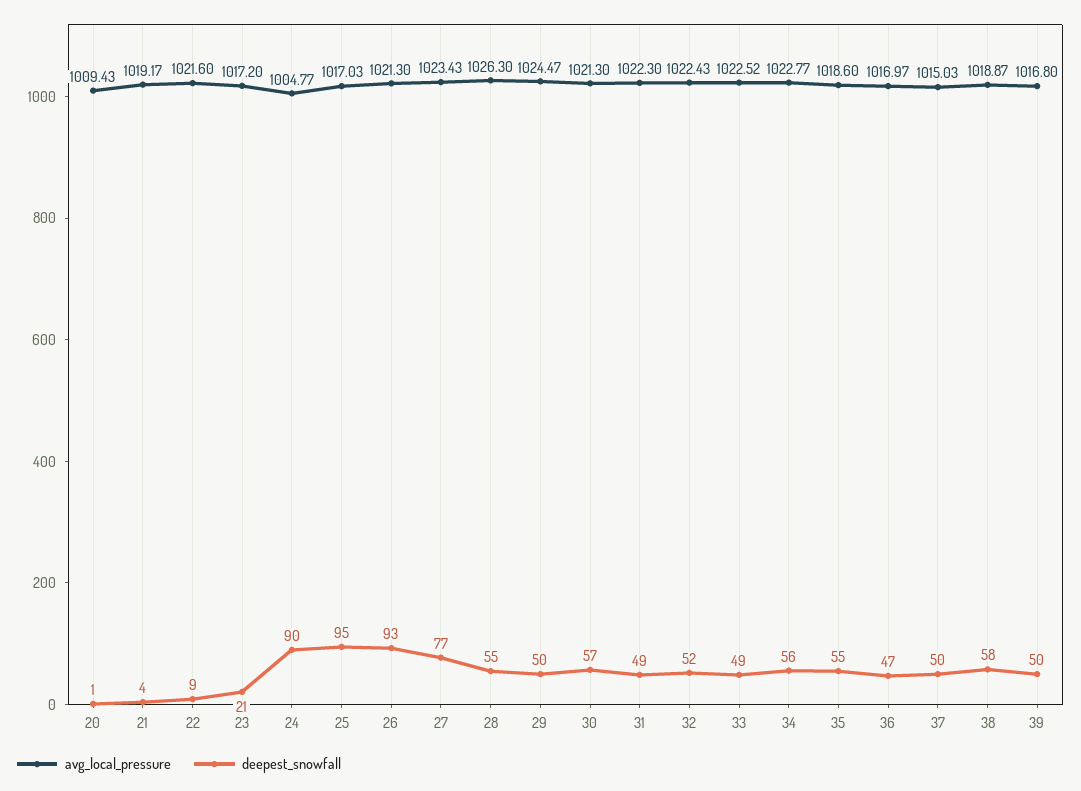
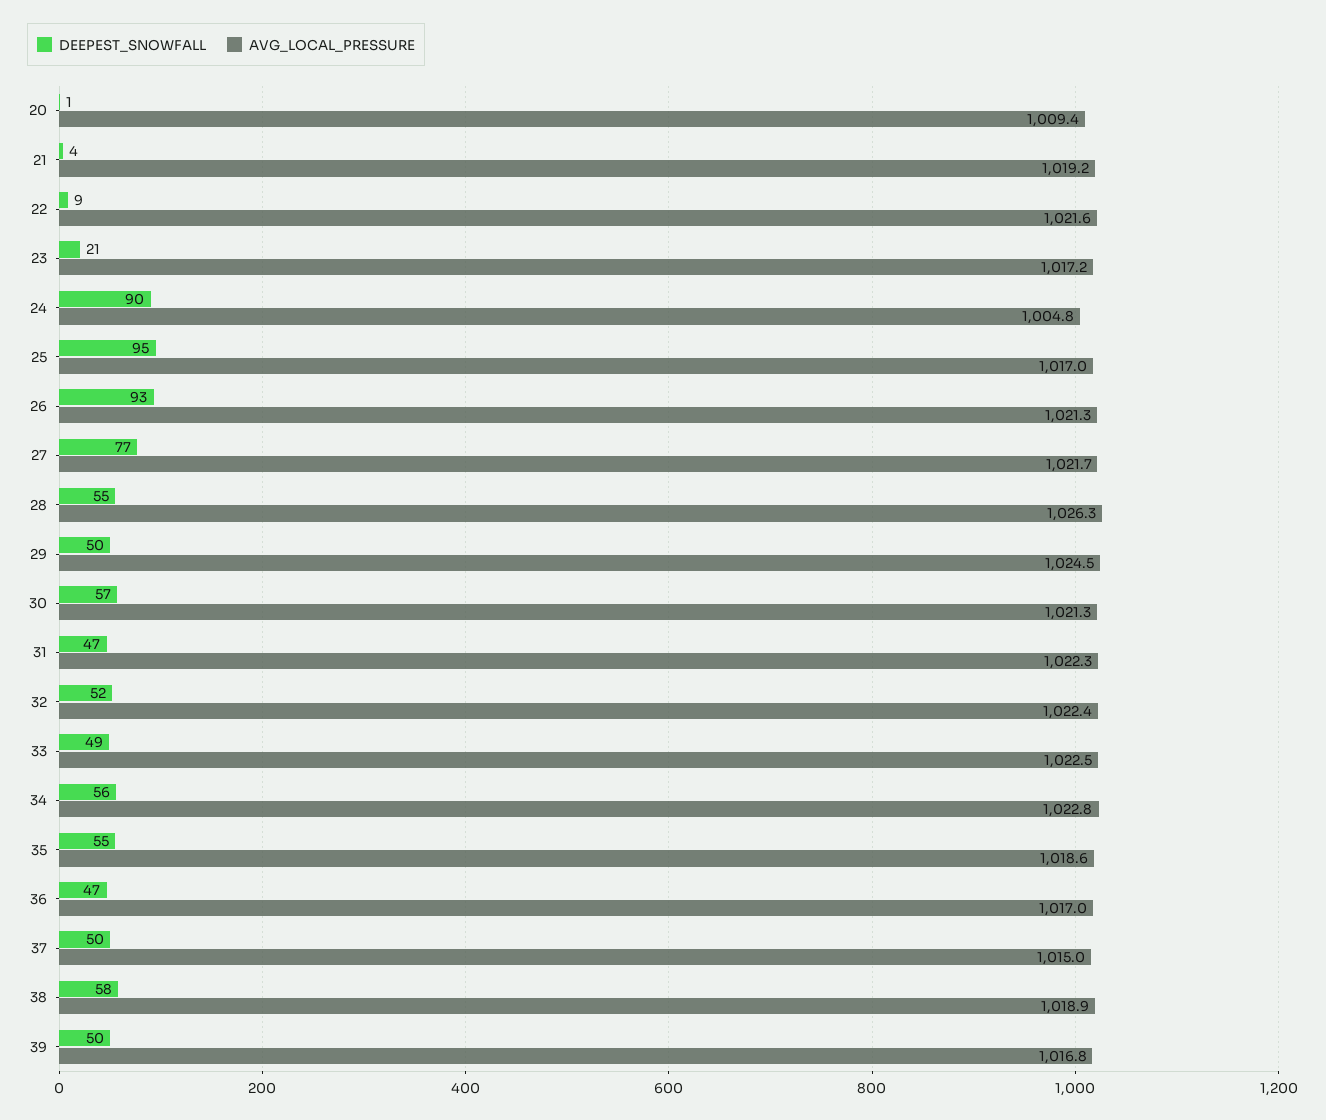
avg_local_pressure, 27: 1023.43 -> 1021.7
deepest_snowfall, 31: 49 -> 47

